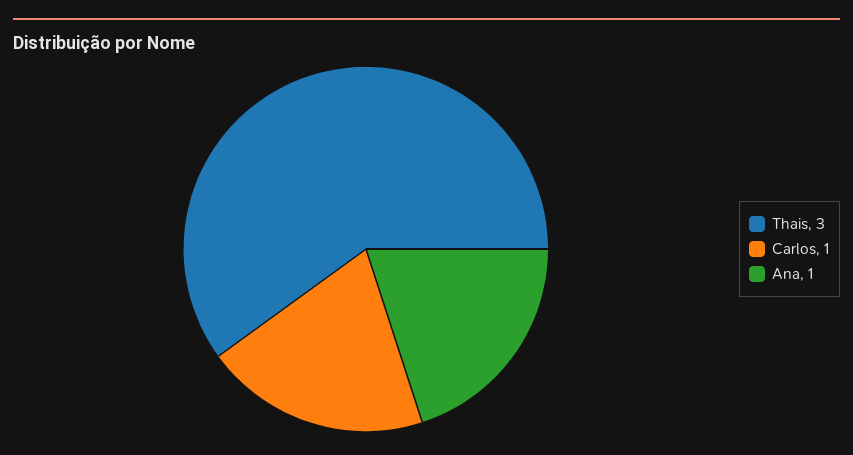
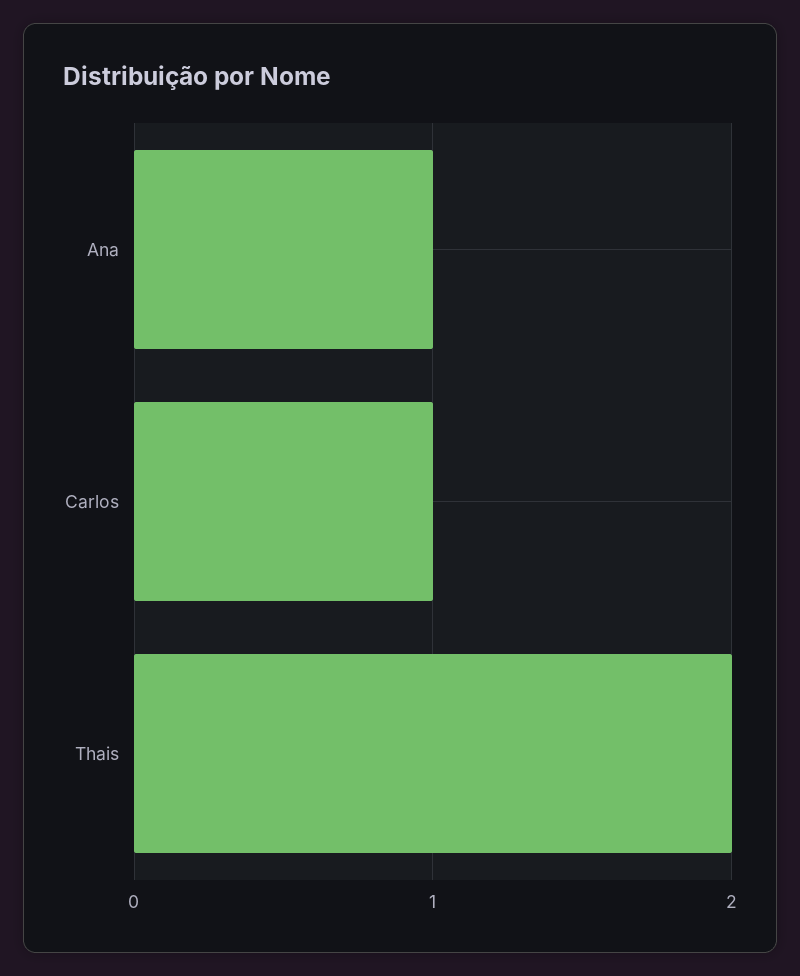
Thais: 3 -> 2

